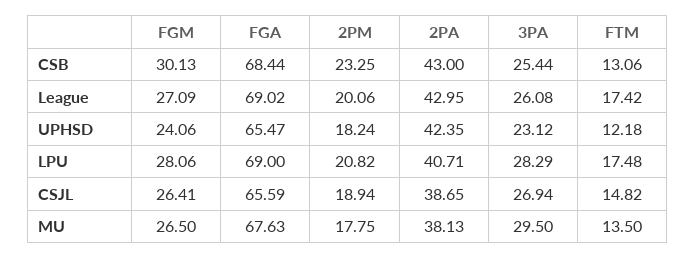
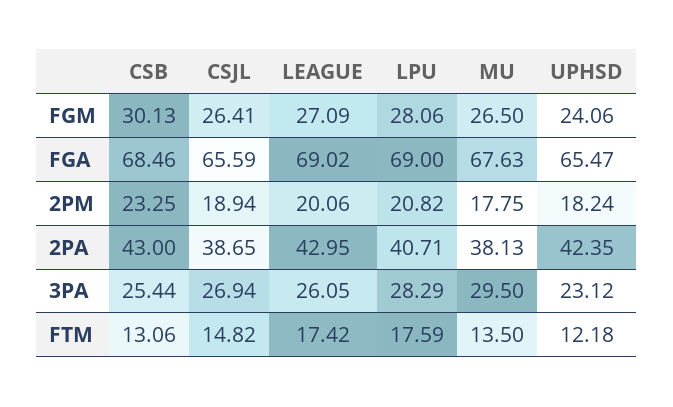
FGA, CSB: 68.44 -> 68.46
3PA, League: 26.08 -> 26.05
FTM, LPU: 17.48 -> 17.59

